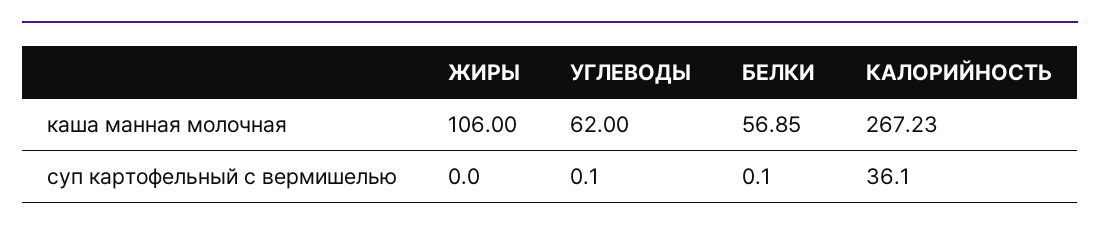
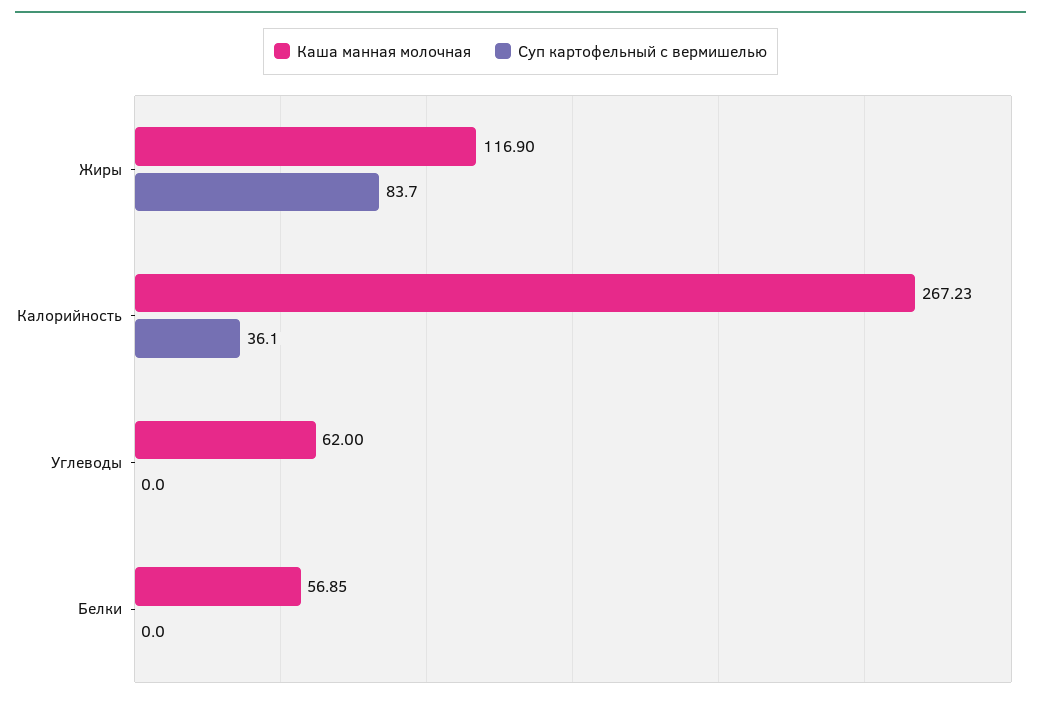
каша манная молочная, ЖИРЫ: 106 -> 116.9
суп картофельный с вермишелью, ЖИРЫ: 0 -> 83.7
суп картофельный с вермишелью, УГЛЕВОДЫ: 0.1 -> 0
суп картофельный с вермишелью, БЕЛКИ: 0.1 -> 0

